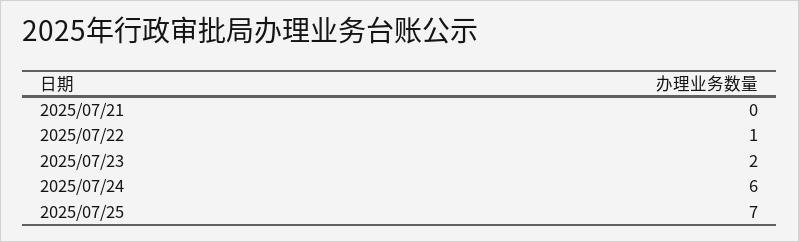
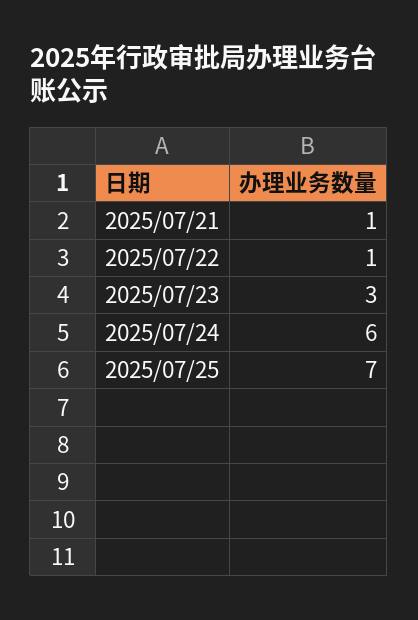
2025/07/21: 0 -> 1
2025/07/23: 2 -> 3

